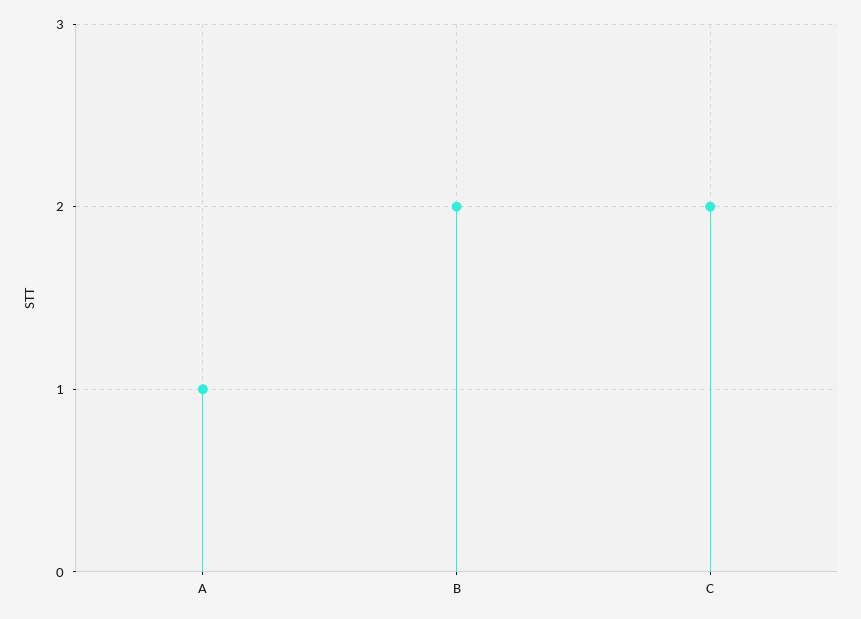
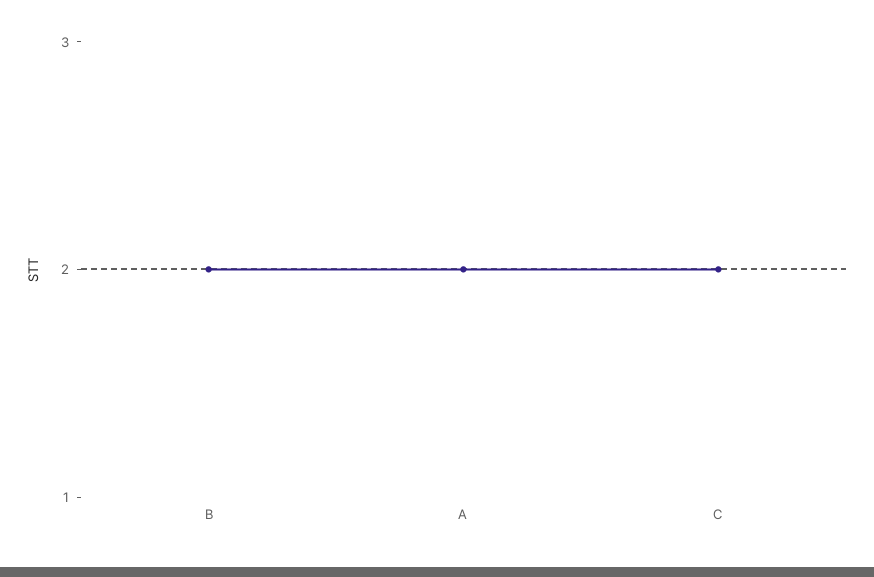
A: 1 -> 2

